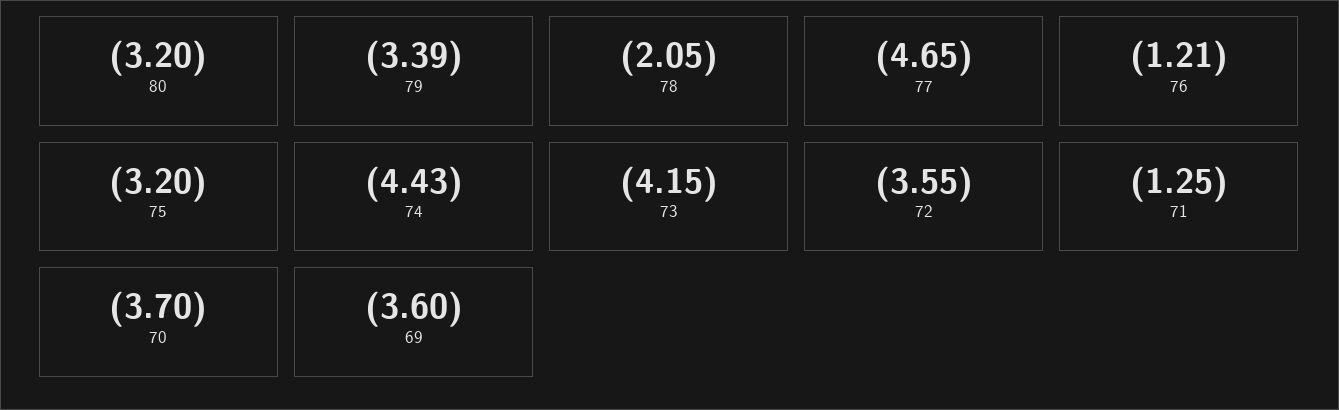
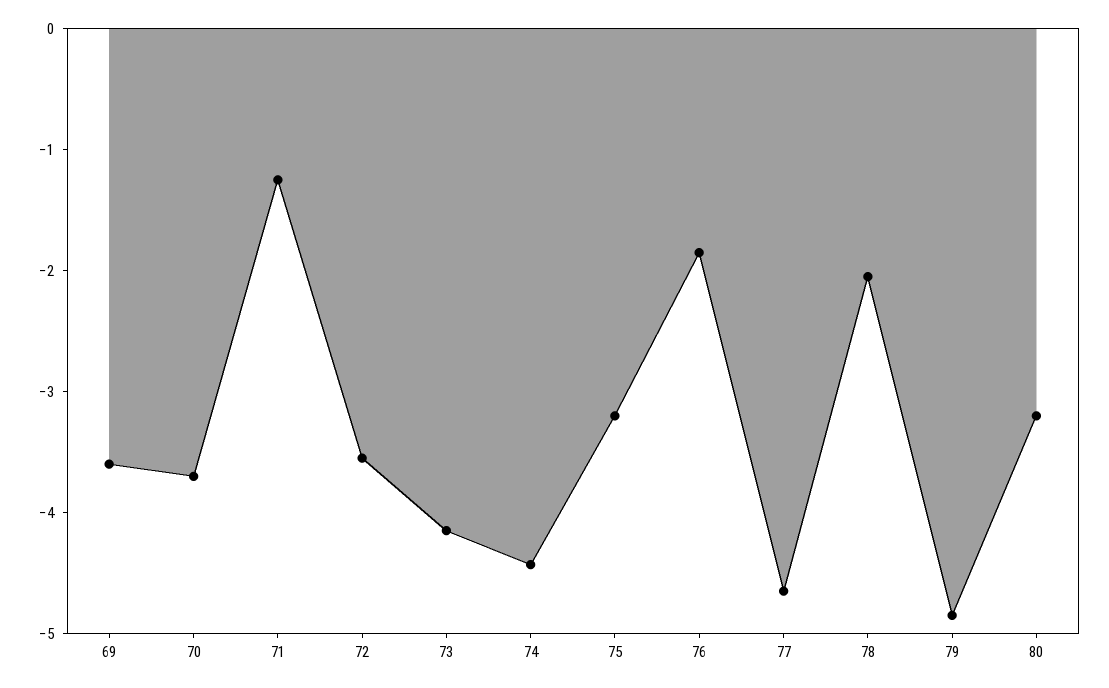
79: -3.39 -> -4.8
76: -1.21 -> -1.8

